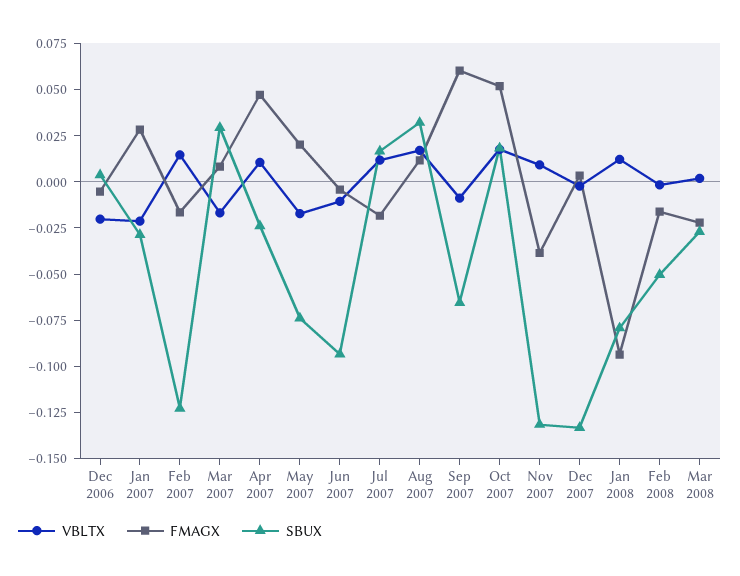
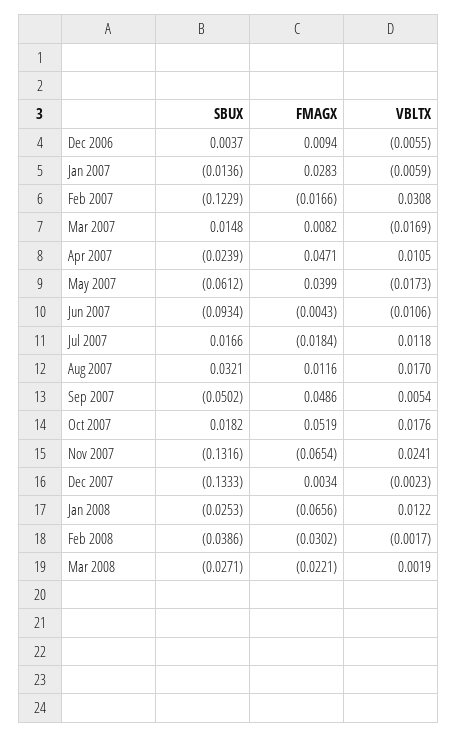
VBLTX, Dec 2006: -0.02 -> -0.0055
FMAGX, Dec 2006: -0.005 -> 0.0094
VBLTX, Jan 2007: -0.02 -> -0.0059
SBUX, Jan 2007: -0.03 -> -0.0136
VBLTX, Feb 2007: 0.015 -> 0.0308
SBUX, Mar 2007: 0.03 -> 0.0148
FMAGX, May 2007: 0.02 -> 0.0399
SBUX, May 2007: -0.075 -> -0.0612
VBLTX, Sep 2007: -0.01 -> 0.0054
FMAGX, Sep 2007: 0.06 -> 0.0486
SBUX, Sep 2007: -0.065 -> -0.0502
VBLTX, Nov 2007: 0.01 -> 0.0241
FMAGX, Nov 2007: -0.04 -> -0.0654
FMAGX, Jan 2008: -0.095 -> -0.0656
SBUX, Jan 2008: -0.08 -> -0.0253
FMAGX, Feb 2008: -0.015 -> -0.0302
SBUX, Feb 2008: -0.05 -> -0.0386

